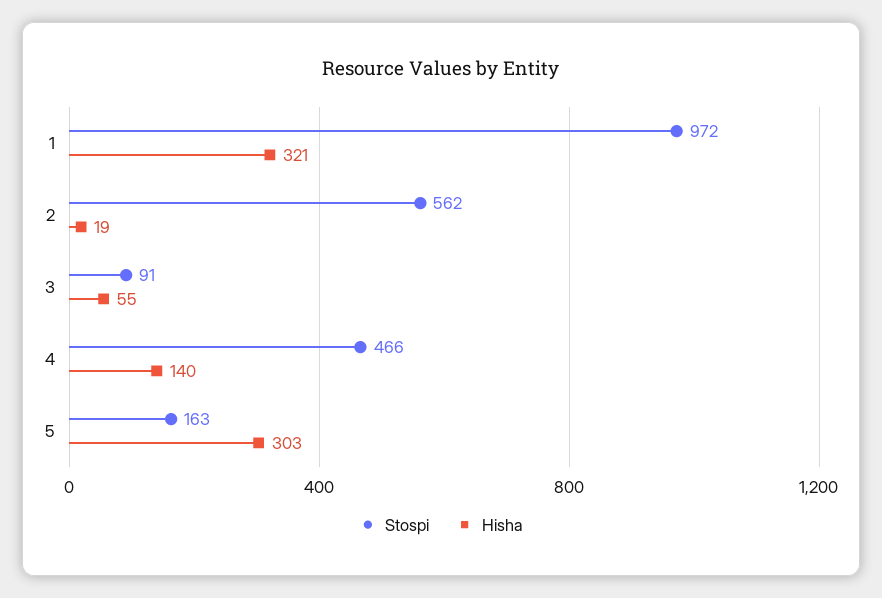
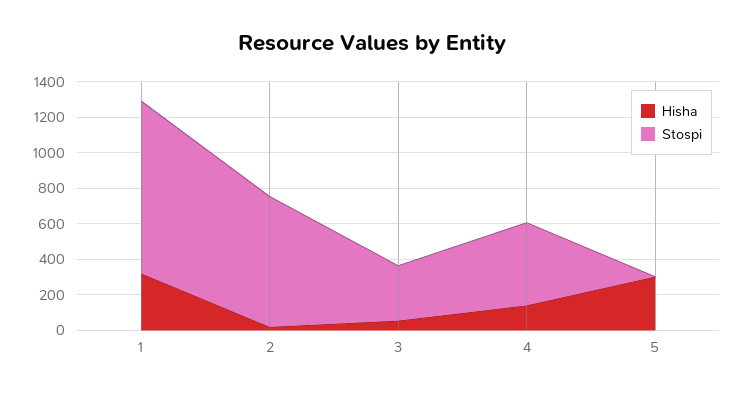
Stospi, 2: 562 -> 750
Stospi, 3: 91 -> 300
Stospi, 5: 163 -> 0

